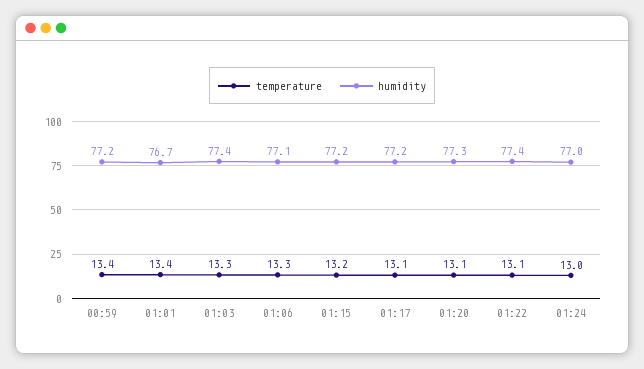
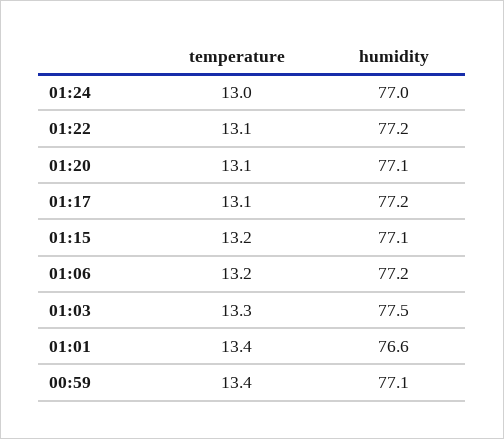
humidity, 00:59: 77.2 -> 77.1
humidity, 01:01: 76.7 -> 76.6
humidity, 01:03: 77.4 -> 77.5
temperature, 01:06: 13.3 -> 13.2
humidity, 01:06: 77.1 -> 77.2
humidity, 01:15: 77.2 -> 77.1
humidity, 01:20: 77.3 -> 77.1
humidity, 01:22: 77.4 -> 77.2

